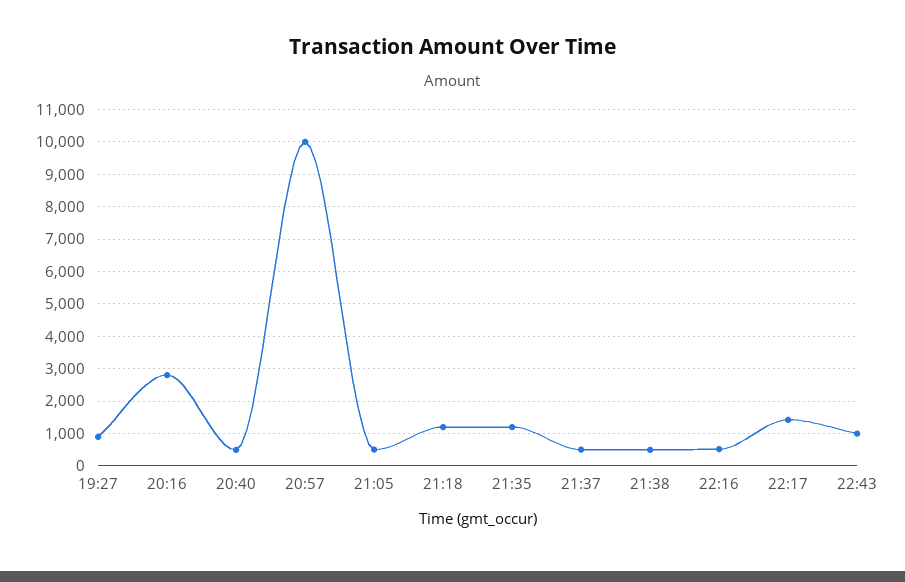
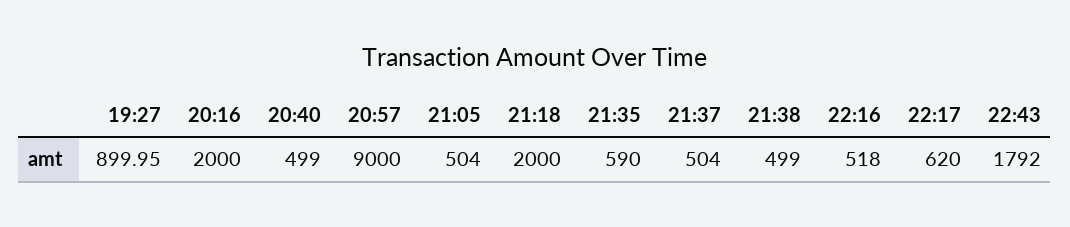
20:16: 2800 -> 2000
20:57: 10000 -> 9000
21:18: 1200 -> 2000
21:35: 1200 -> 590
22:17: 1400 -> 620
22:43: 1000 -> 1792

